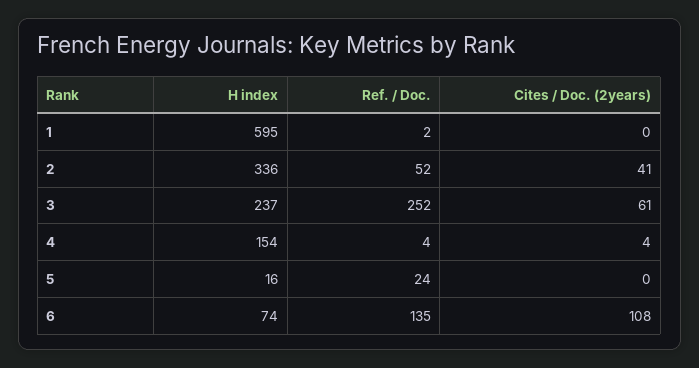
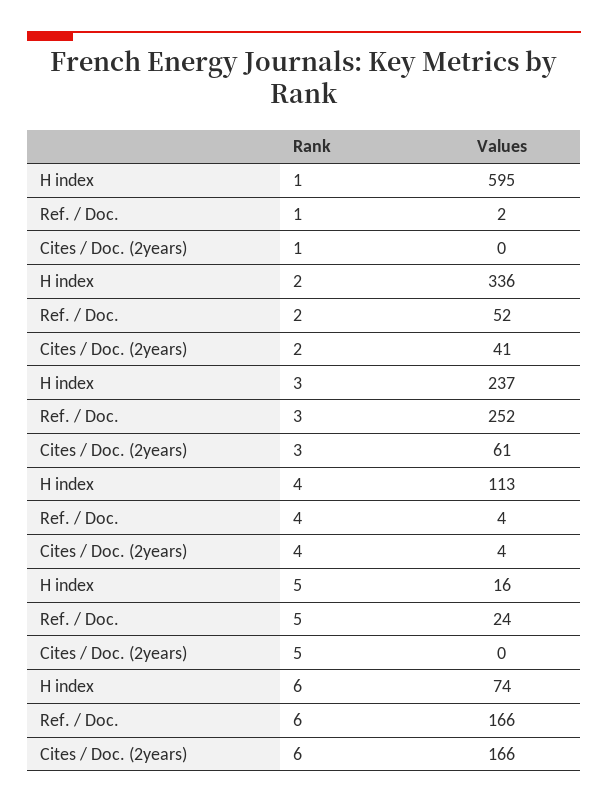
H index, 4: 154 -> 113
Ref. / Doc., 6: 135 -> 166
Cites / Doc. (2years), 6: 108 -> 166

